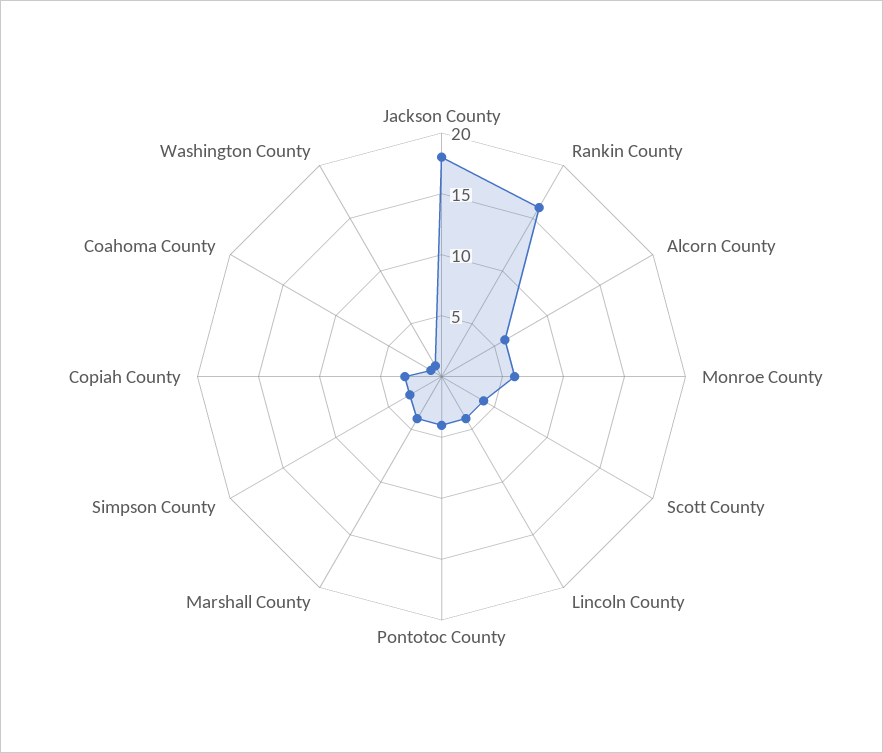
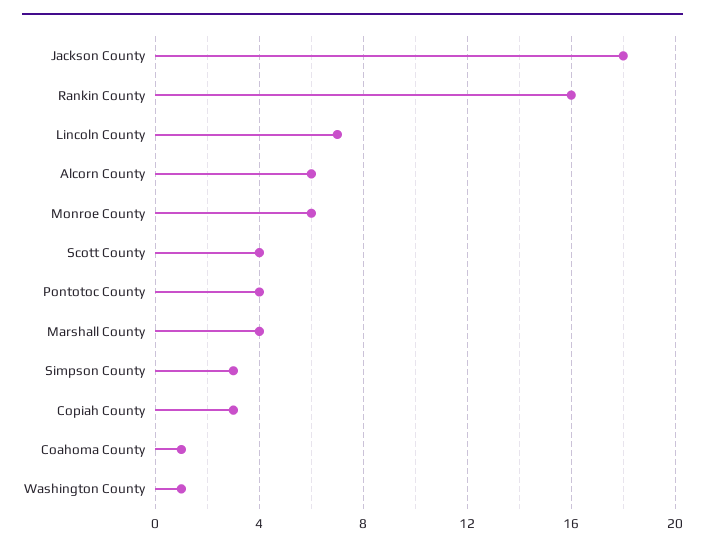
Lincoln County: 4 -> 7

